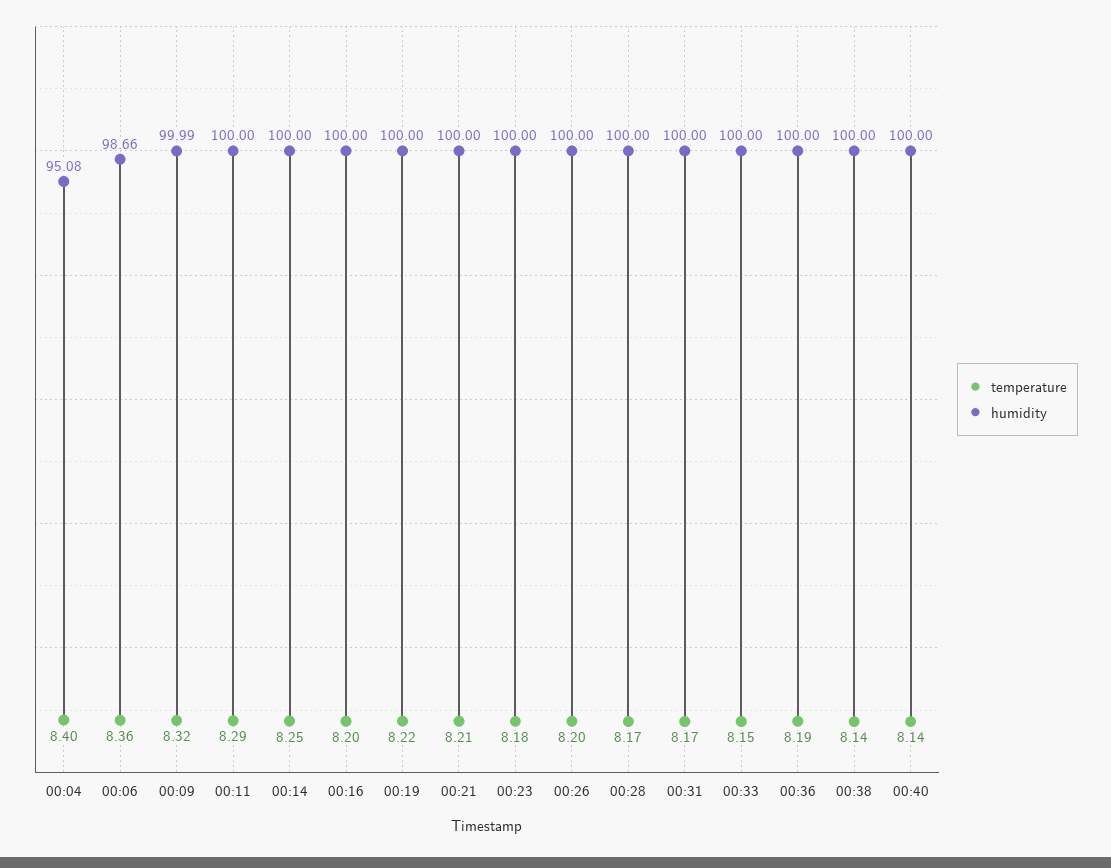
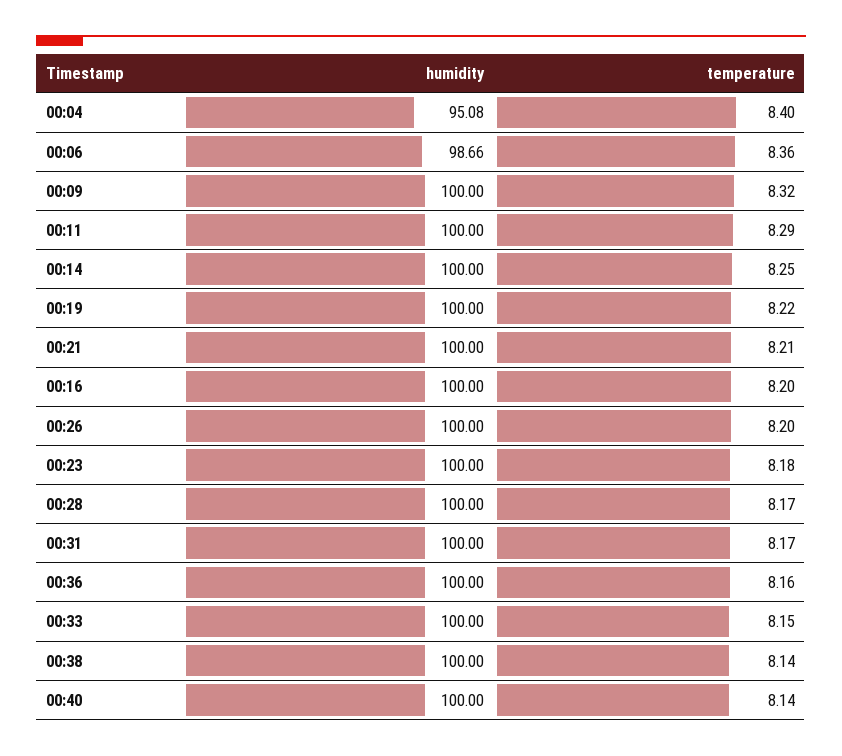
humidity, 00:09: 99.99 -> 100
temperature, 00:36: 8.19 -> 8.16

